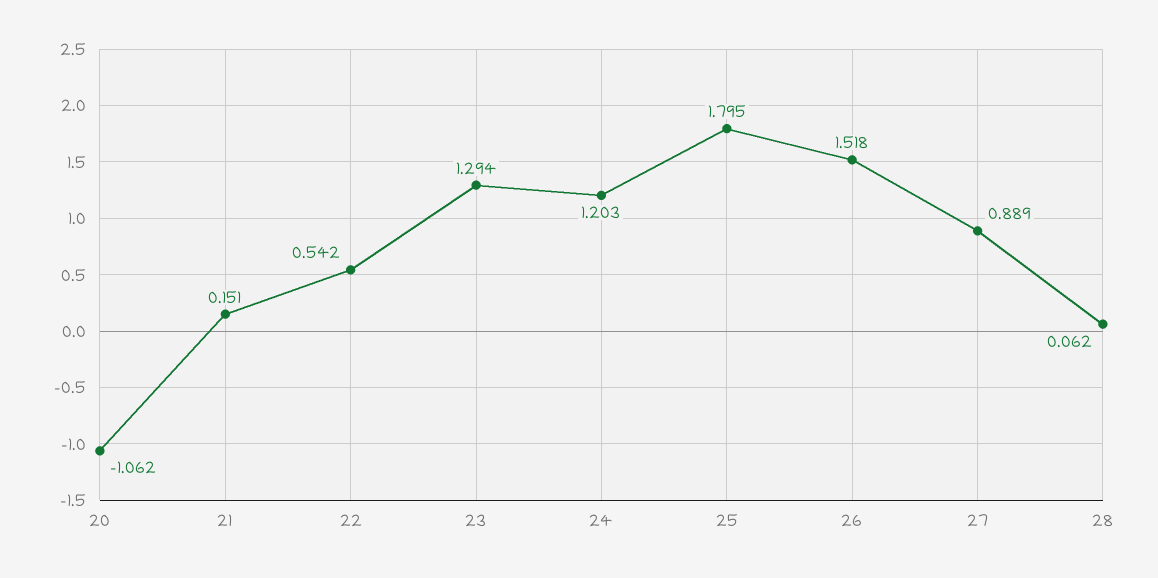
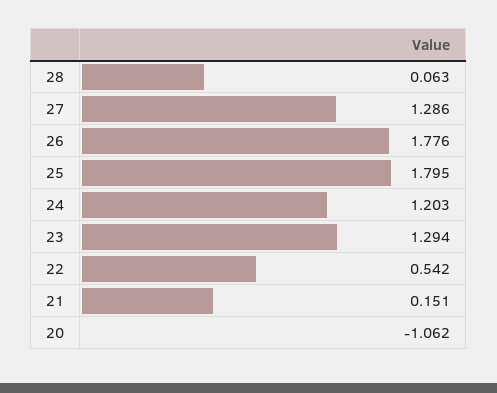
26: 1.518 -> 1.776
27: 0.889 -> 1.286
28: 0.062 -> 0.063

